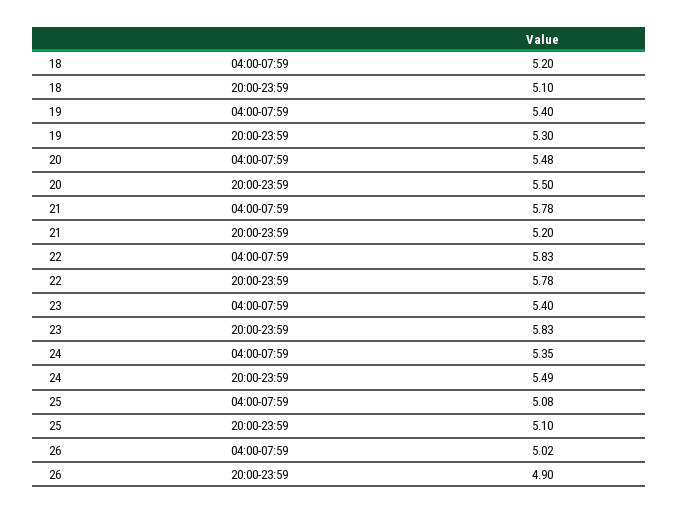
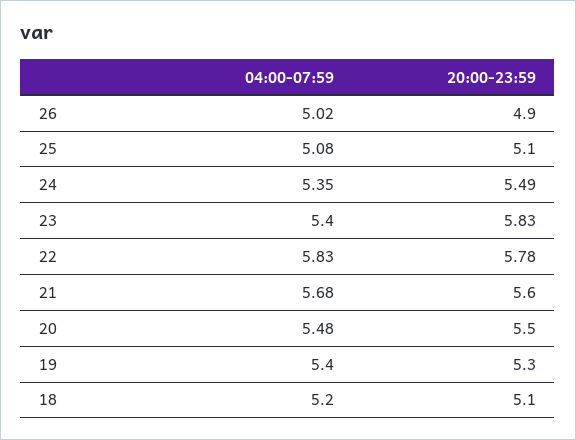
21, 04:00-07:59: 5.78 -> 5.68
21, 20:00-23:59: 5.2 -> 5.6

